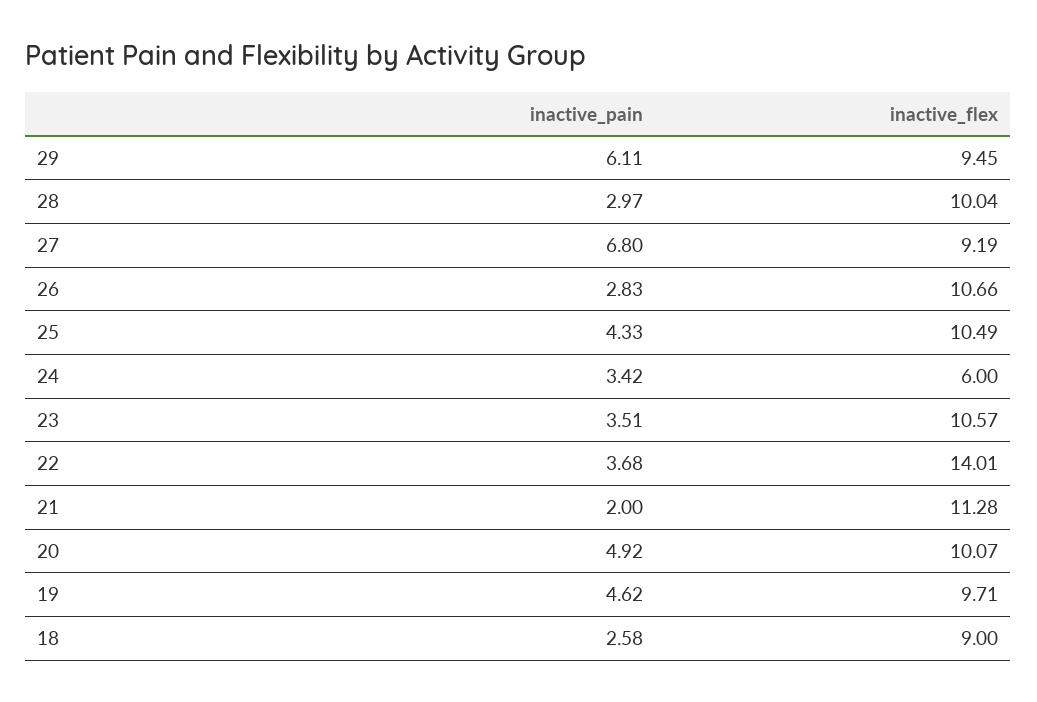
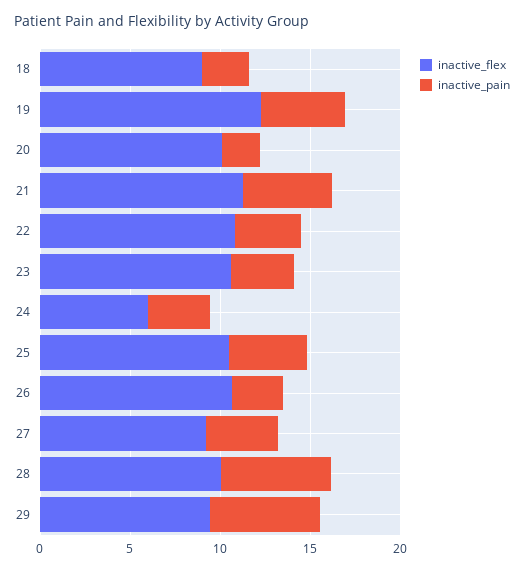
inactive_pain, 28: 2.97 -> 6
inactive_pain, 27: 6.8 -> 4
inactive_flex, 22: 14.01 -> 11
inactive_pain, 21: 2 -> 5
inactive_pain, 20: 4.92 -> 2
inactive_flex, 19: 9.71 -> 12

